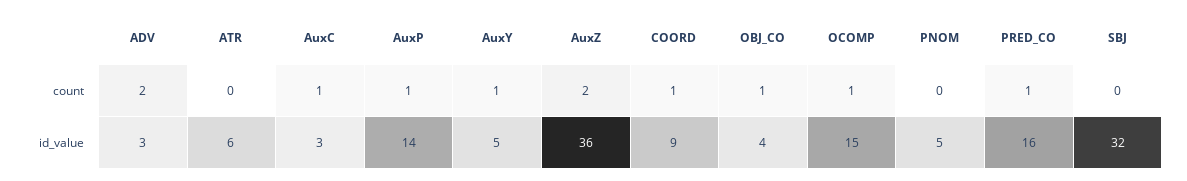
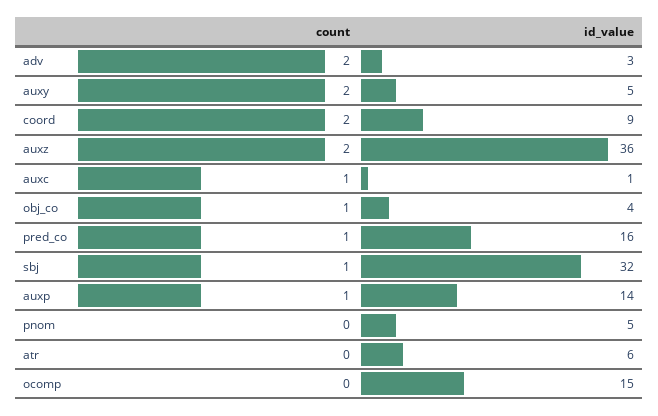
AuxY, count: 1 -> 2
COORD, count: 1 -> 2
OCOMP, count: 1 -> 0
SBJ, count: 0 -> 1
AuxC, id_value: 3 -> 1

